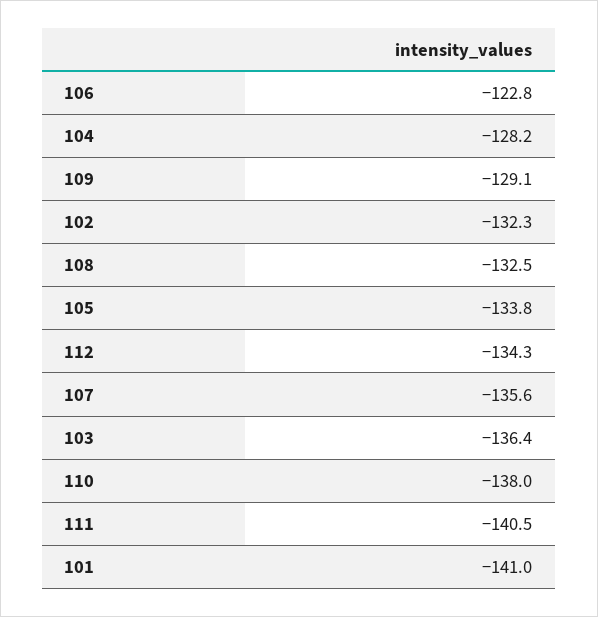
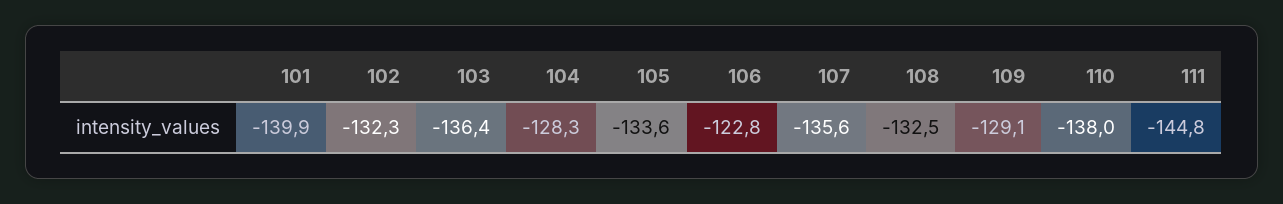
104: -128.2 -> -128.3
105: -133.8 -> -133.6
112: -134.3 -> none
111: -140.5 -> -144.8
101: -141 -> -139.9

